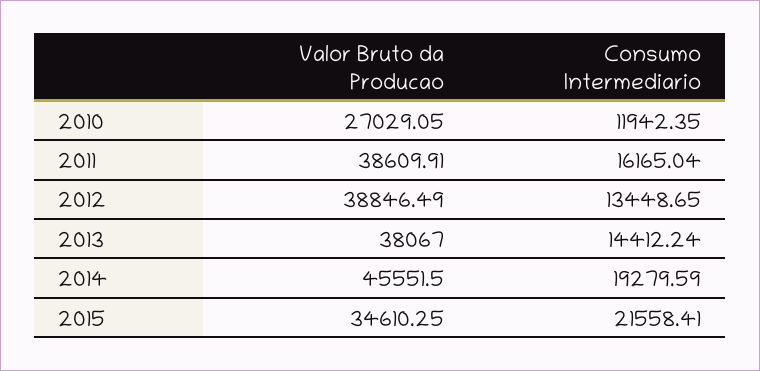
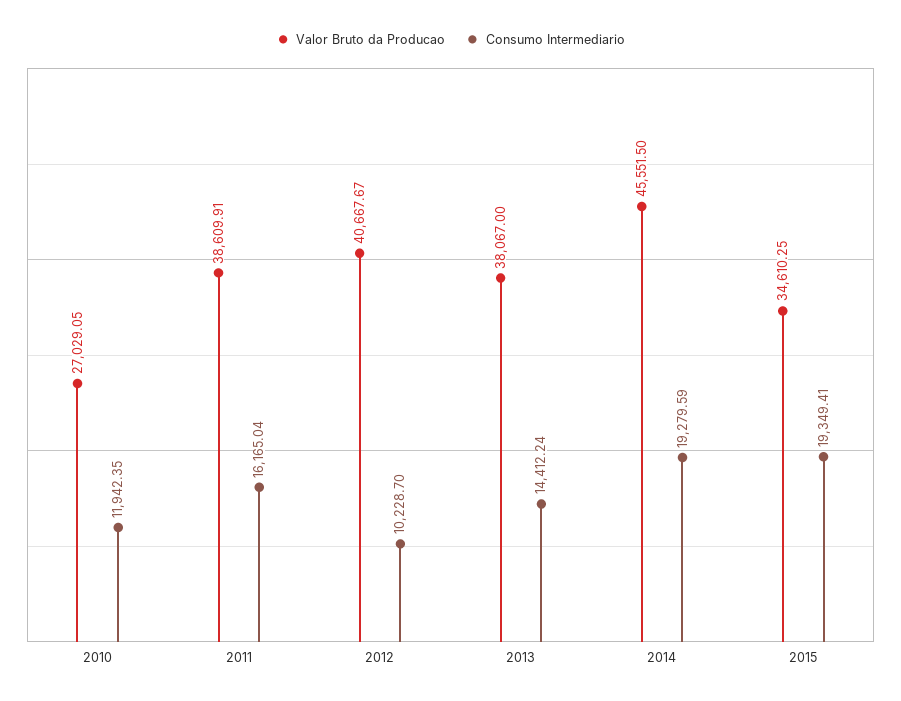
Valor Bruto da Producao, 2012: 38846.49 -> 40667.67
Consumo Intermediario, 2012: 13448.65 -> 10228.7
Consumo Intermediario, 2015: 21558.41 -> 19349.41

